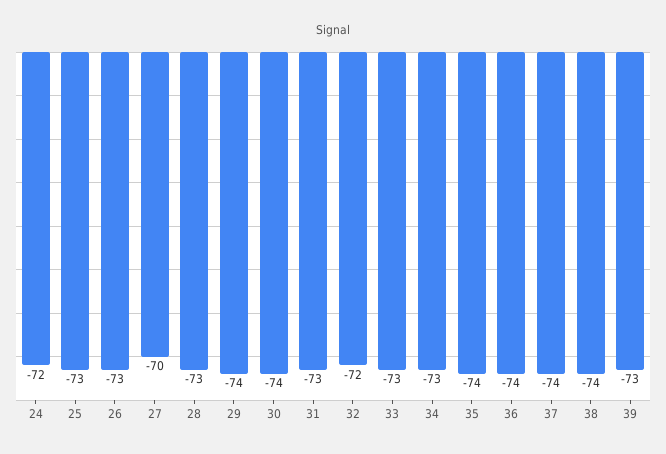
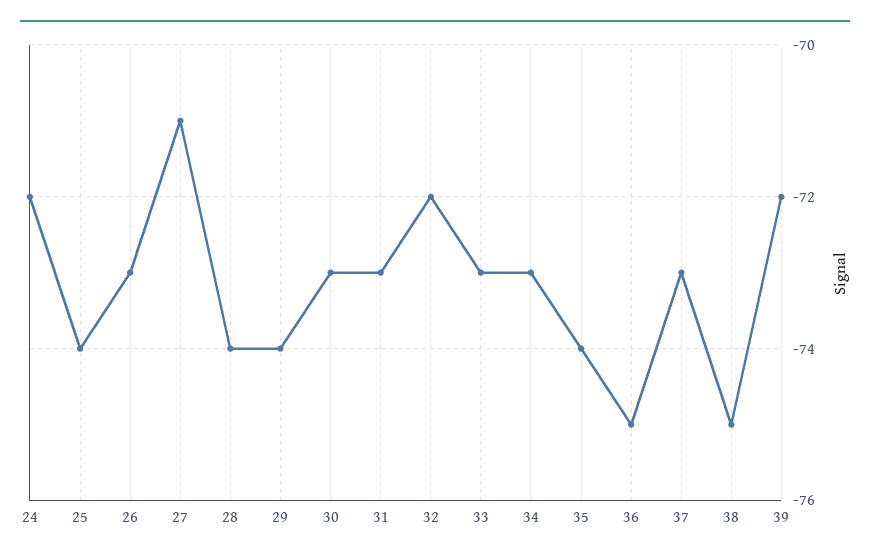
25: -73 -> -74
27: -70 -> -71
28: -73 -> -74
30: -74 -> -73
36: -74 -> -75
37: -74 -> -73
38: -74 -> -75
39: -73 -> -72

